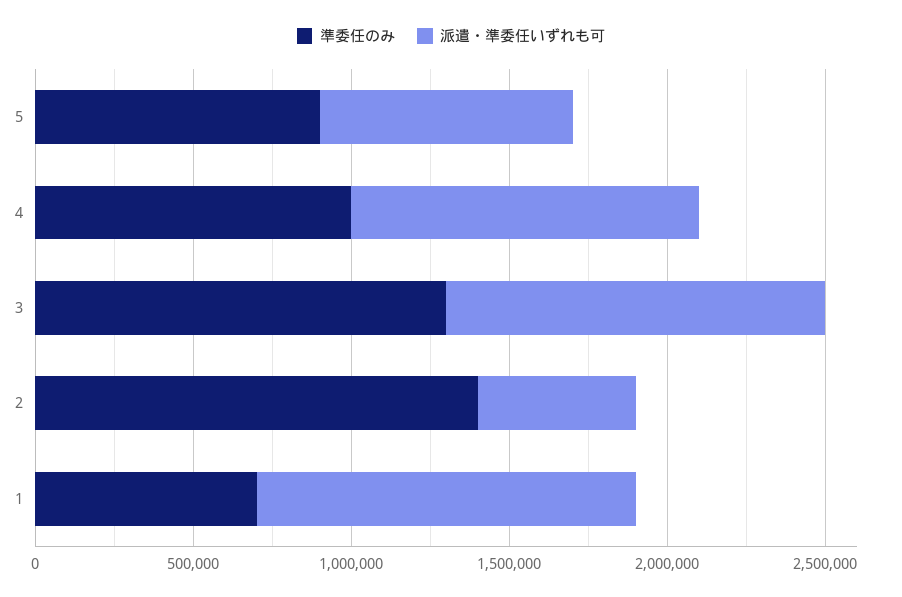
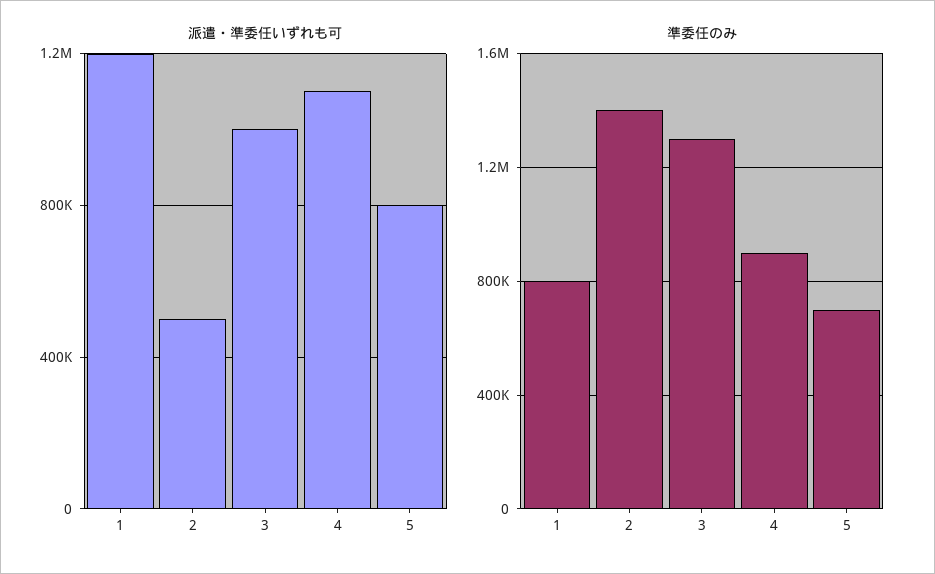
準委任のみ, 5: 900000 -> 700000
準委任のみ, 4: 1000000 -> 900000
派遣・準委任いずれも可, 3: 1200000 -> 1000000
準委任のみ, 1: 700000 -> 800000

